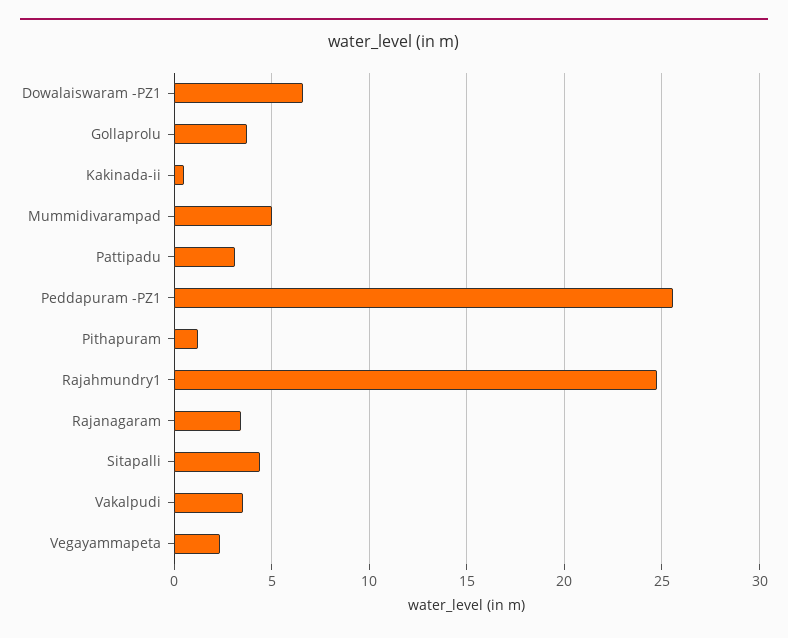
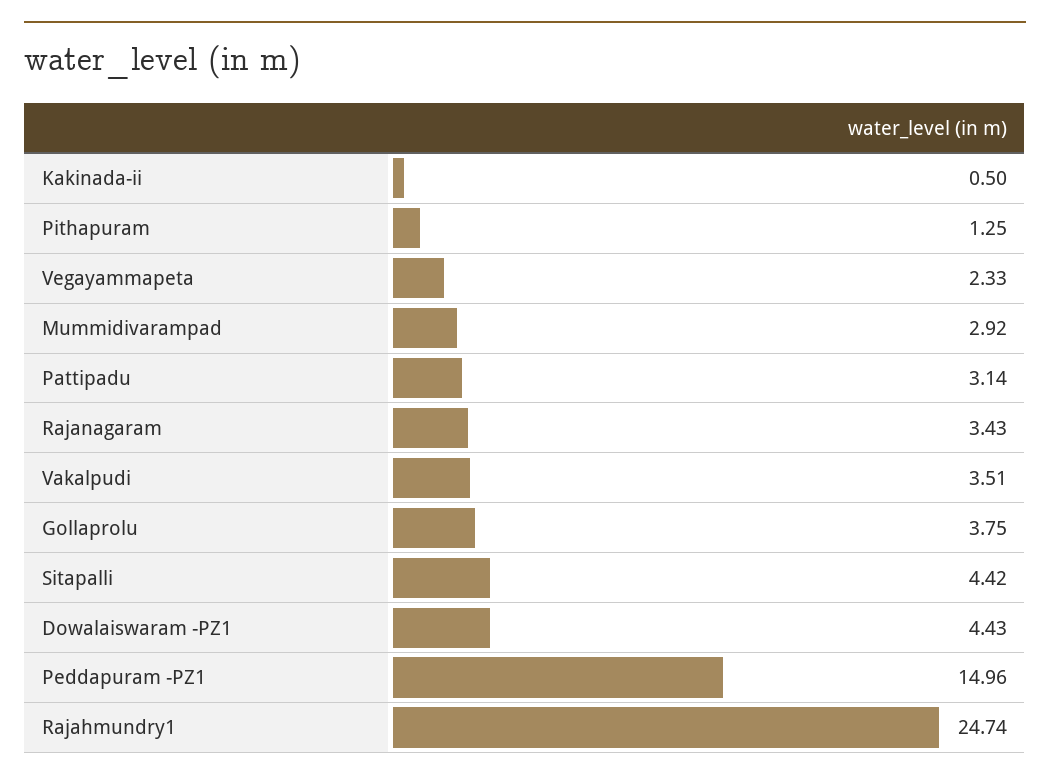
Dowalaiswaram -PZ1: 6.5 -> 4.43
Mummidivarampad: 5 -> 2.92
Peddapuram -PZ1: 25.5 -> 14.96

